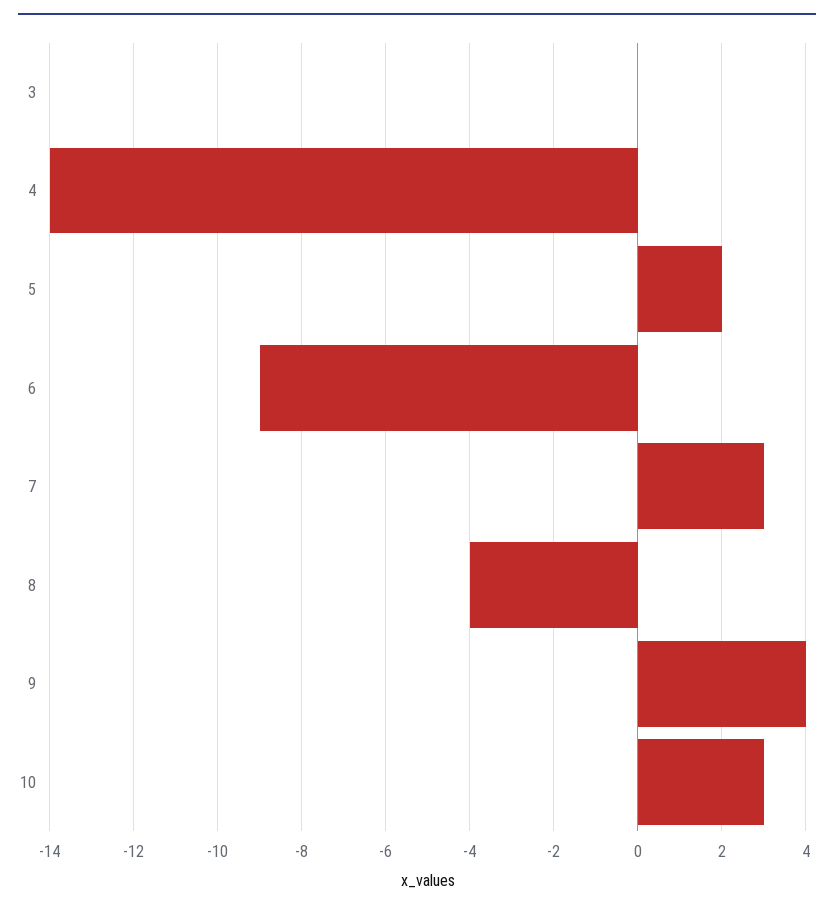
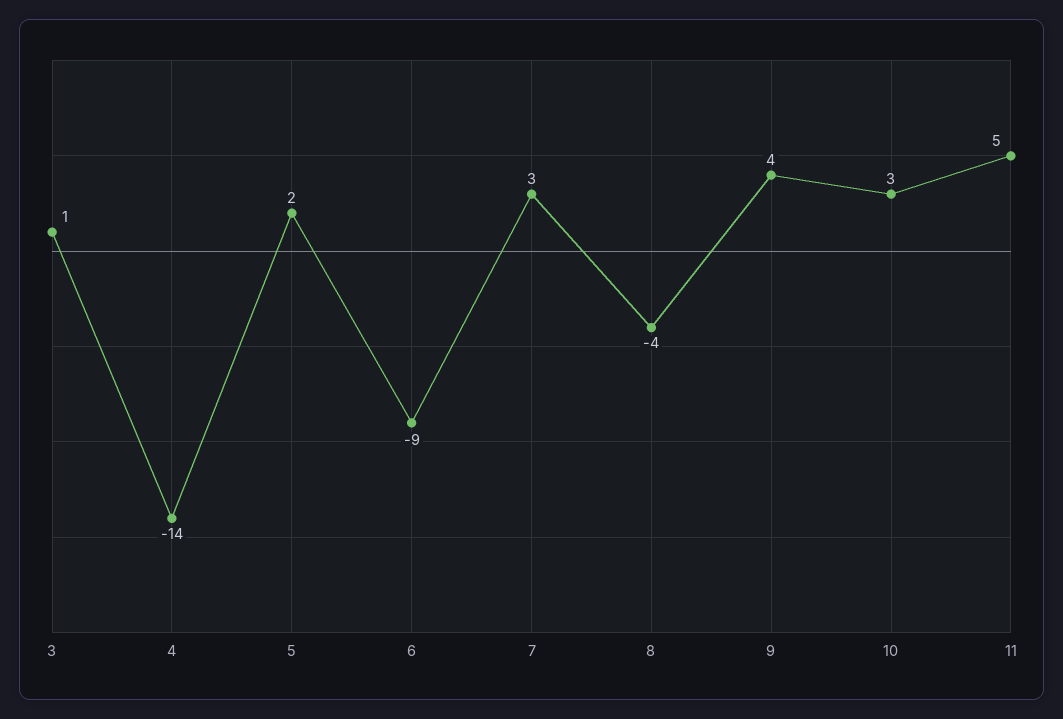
3: 0 -> 1
11: none -> 5

